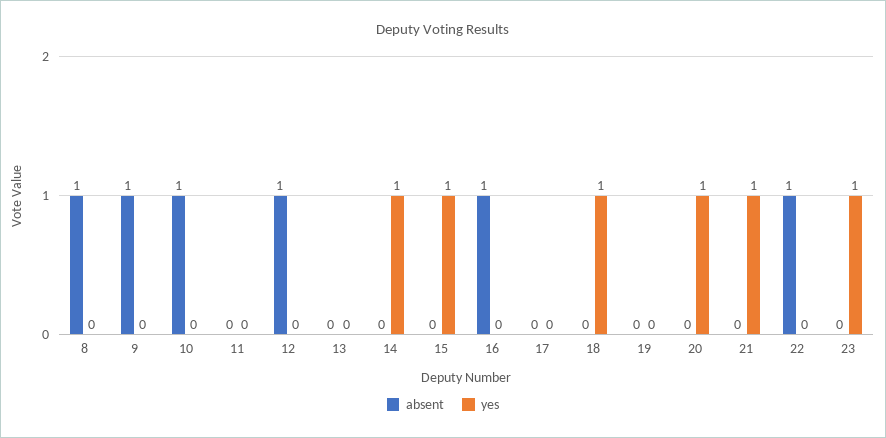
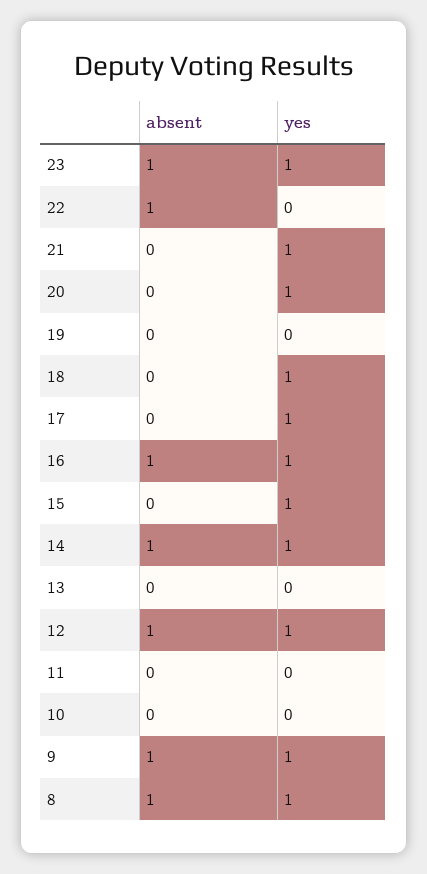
yes, 8: 0 -> 1
yes, 9: 0 -> 1
absent, 10: 1 -> 0
yes, 12: 0 -> 1
absent, 14: 0 -> 1
yes, 16: 0 -> 1
yes, 17: 0 -> 1
absent, 23: 0 -> 1

